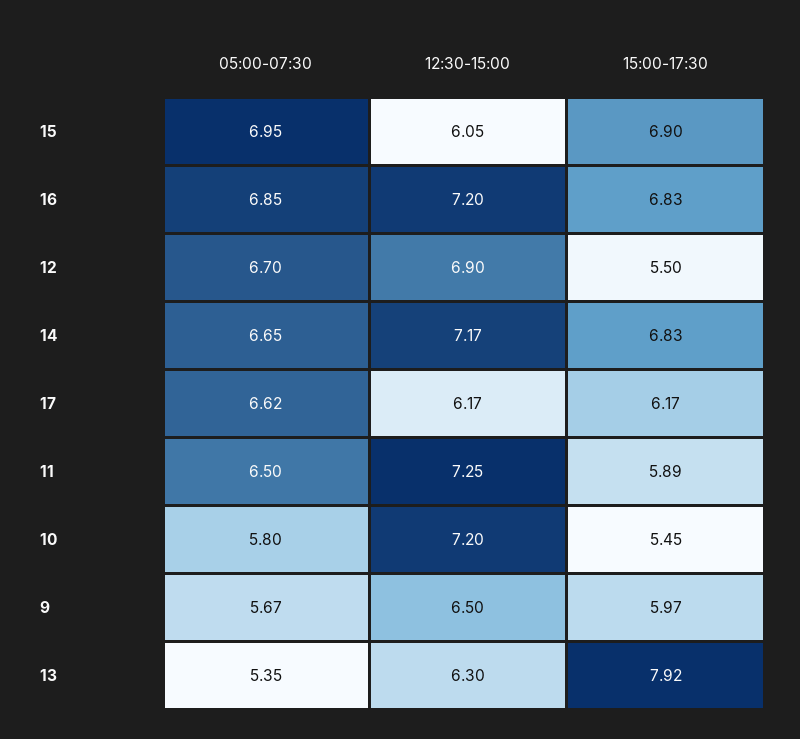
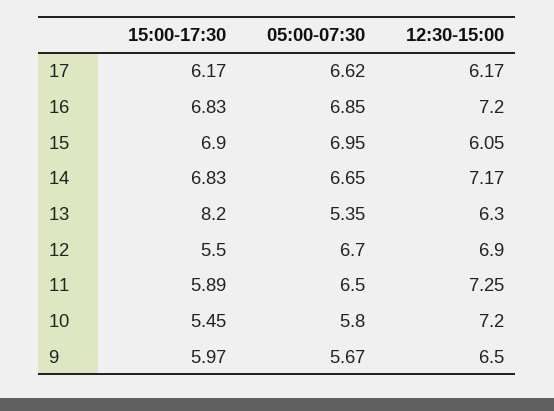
15:00-17:30, 13: 7.92 -> 8.2

